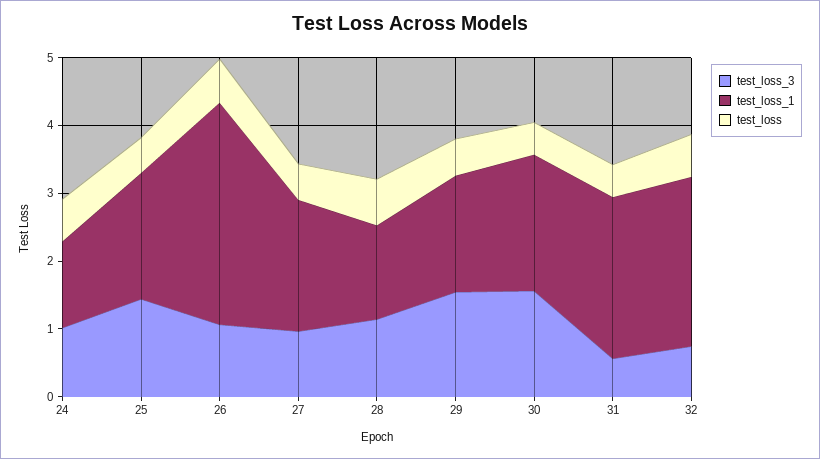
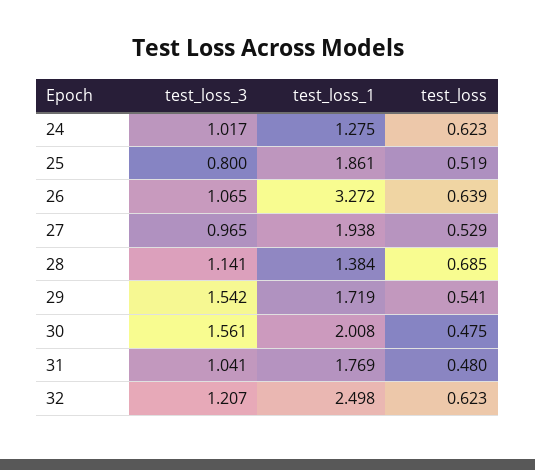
test_loss_3, 25: 1.4 -> 0.8
test_loss_3, 31: 0.6 -> 1.041
test_loss_1, 31: 2.4 -> 1.769
test_loss_3, 32: 0.8 -> 1.207

